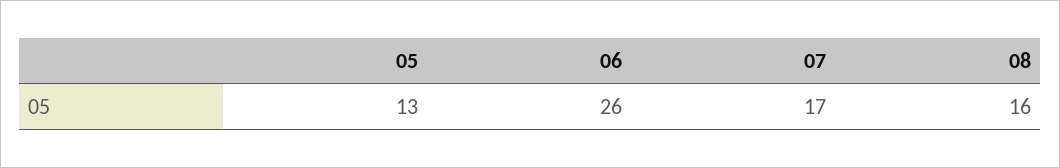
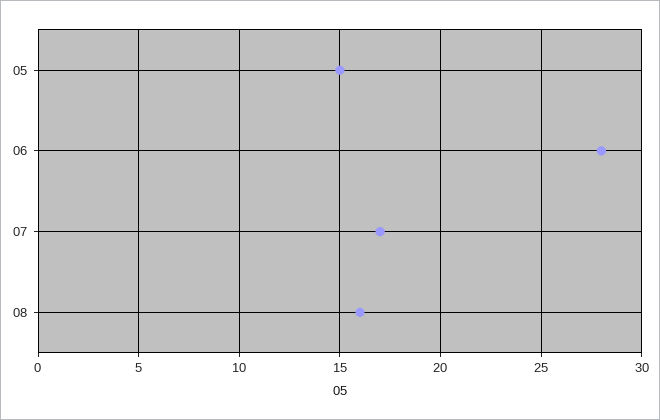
05: 13 -> 15
06: 26 -> 28

